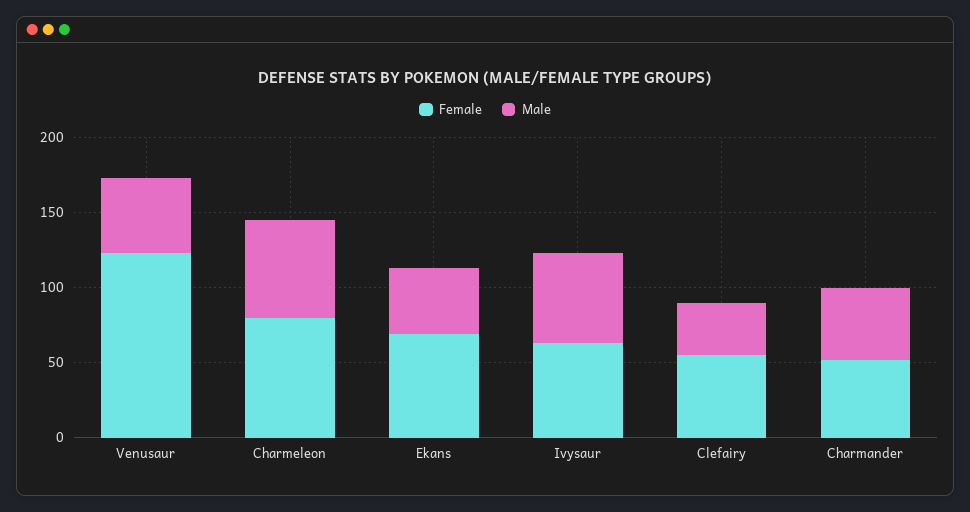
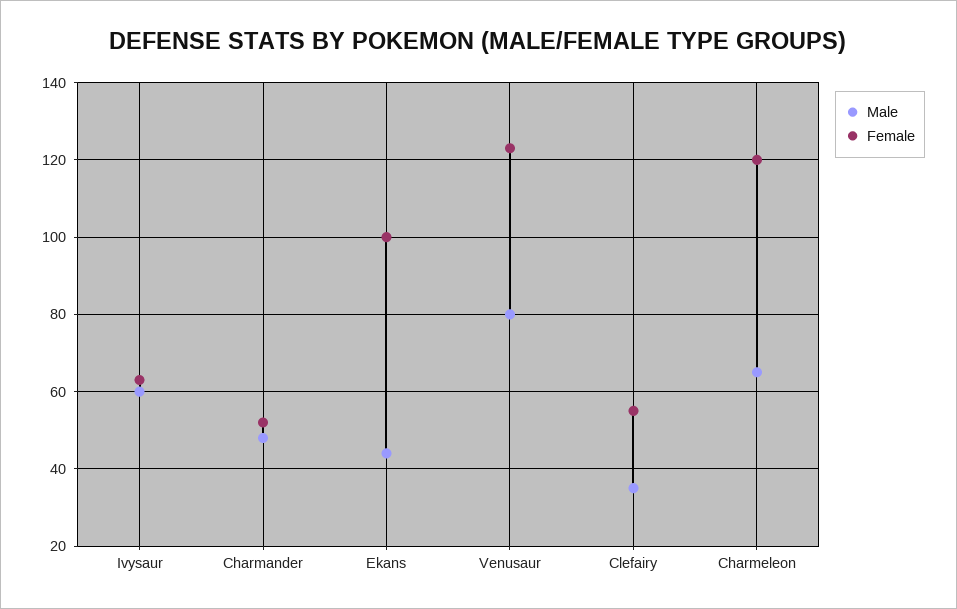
Male, Venusaur: 50 -> 80
Female, Charmeleon: 80 -> 120
Female, Ekans: 70 -> 100

